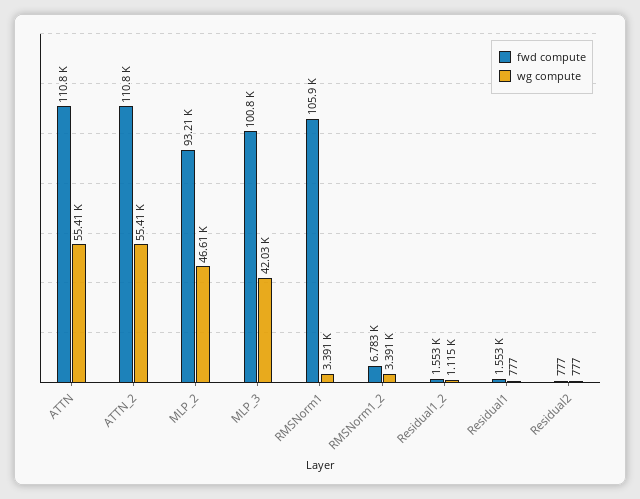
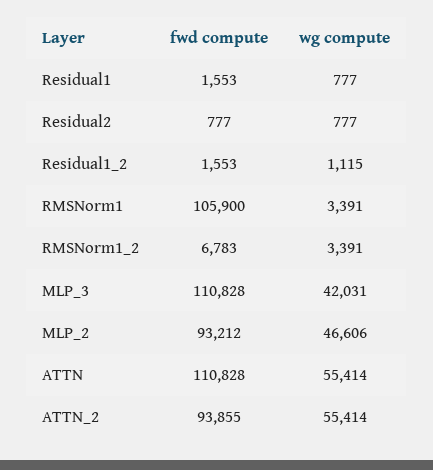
fwd compute, ATTN_2: 110800 -> 93855
fwd compute, MLP_3: 100800 -> 110828

